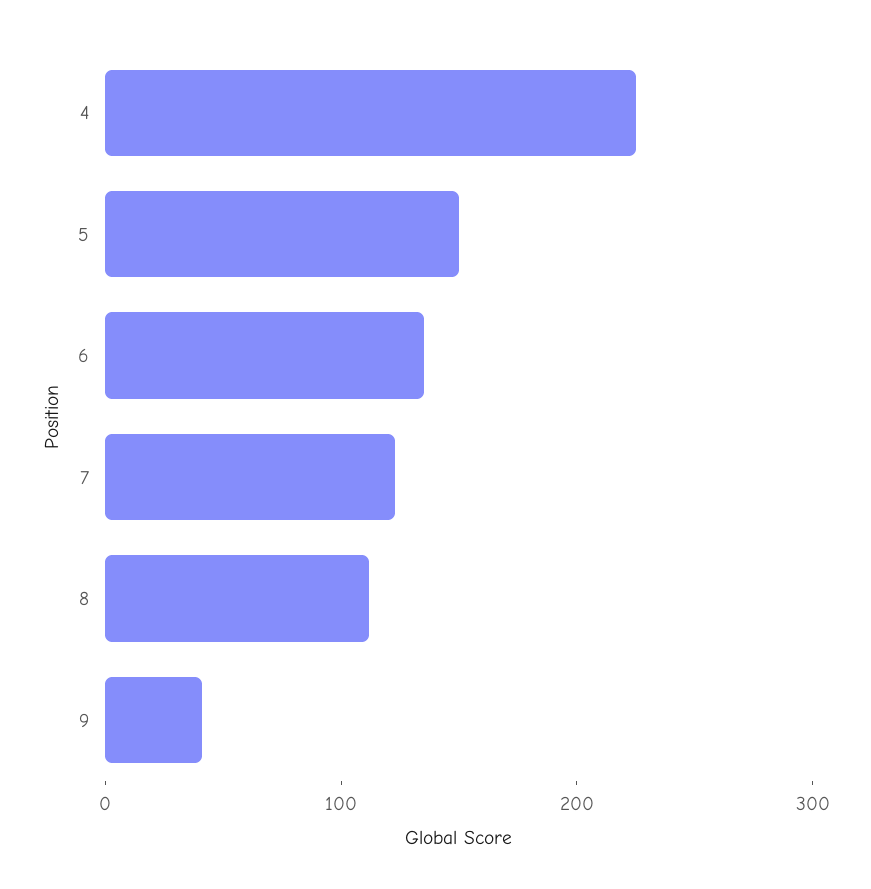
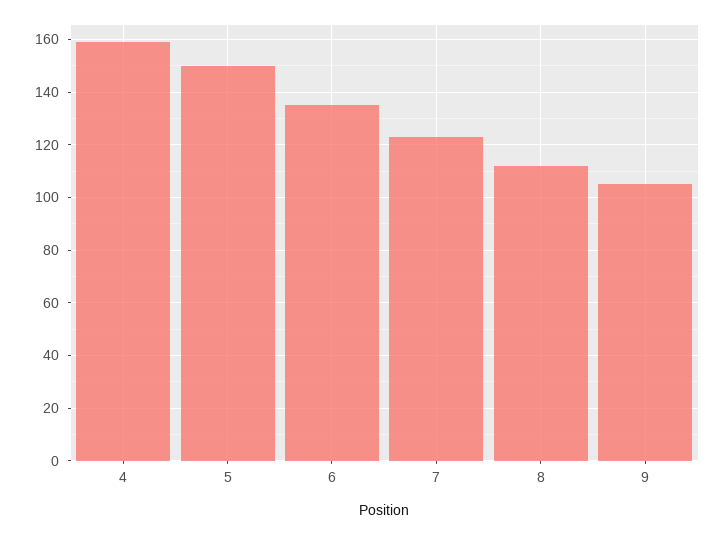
4: 220 -> 160
9: 40 -> 105

